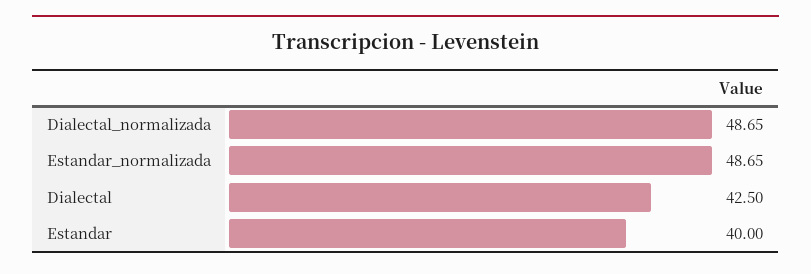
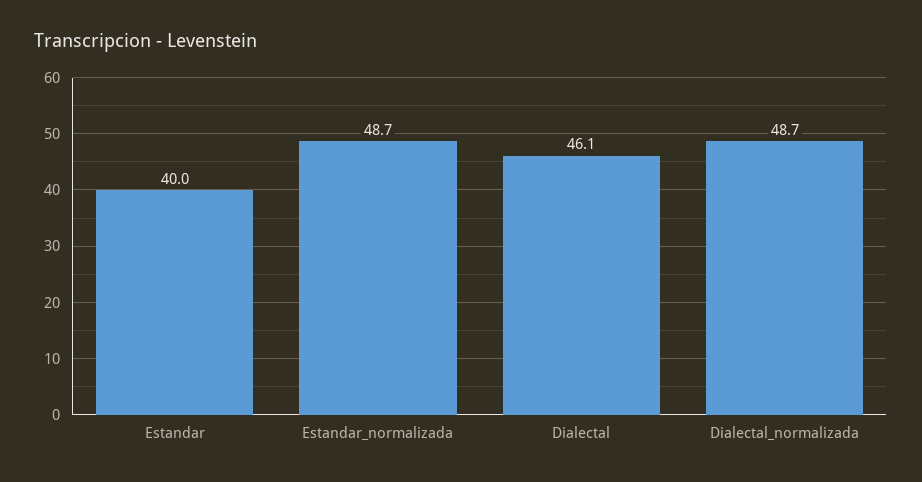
Dialectal: 42.5 -> 46.1

